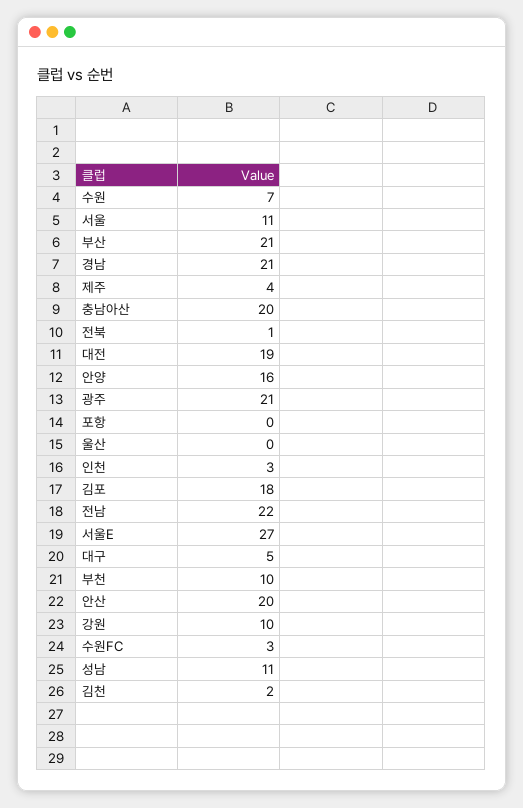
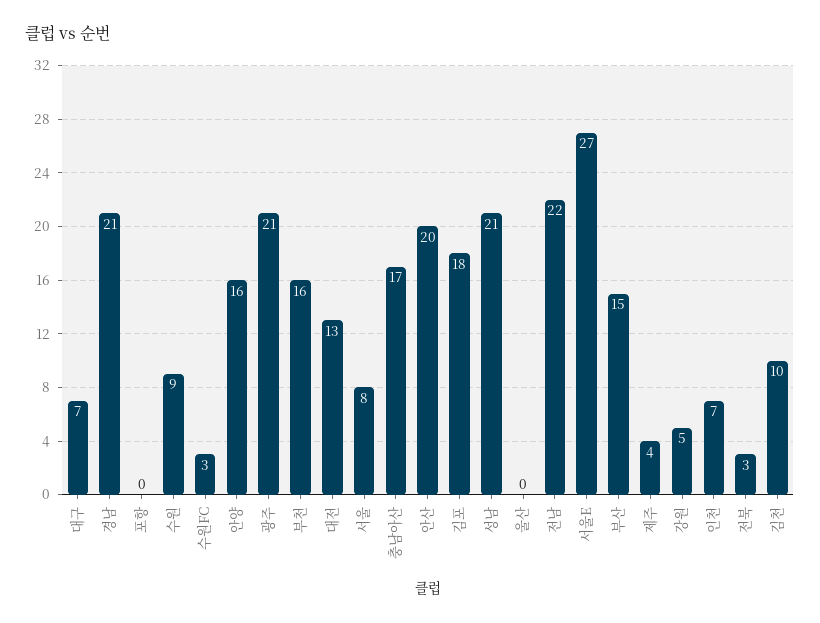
수원: 7 -> 9
서울: 11 -> 8
부산: 21 -> 15
충남아산: 20 -> 17
전북: 1 -> 3
대전: 19 -> 13
인천: 3 -> 7
대구: 5 -> 7
부천: 10 -> 16
강원: 10 -> 5
성남: 11 -> 21
김천: 2 -> 10

